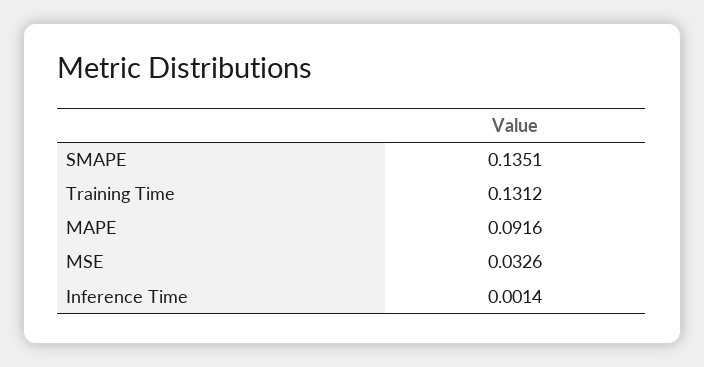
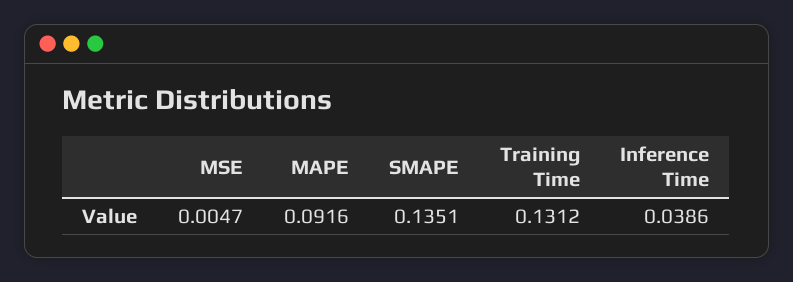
MSE: 0.0326 -> 0.0047
Inference Time: 0.0014 -> 0.0386

